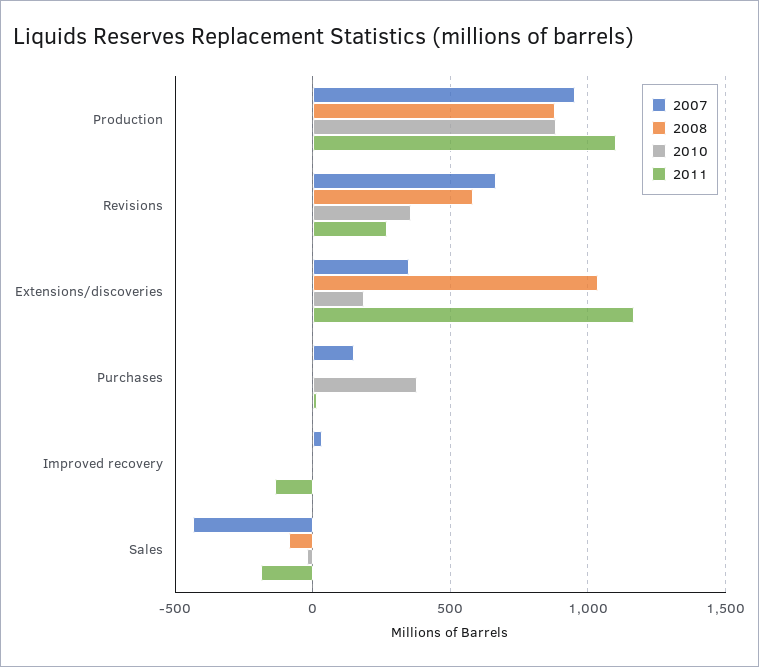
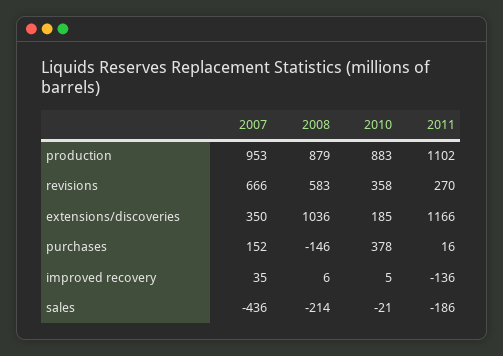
2008, Purchases: 0 -> -146
2008, Sales: -100 -> -214

